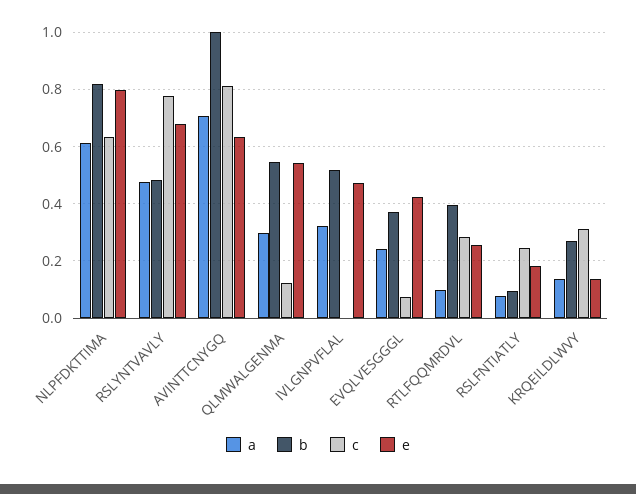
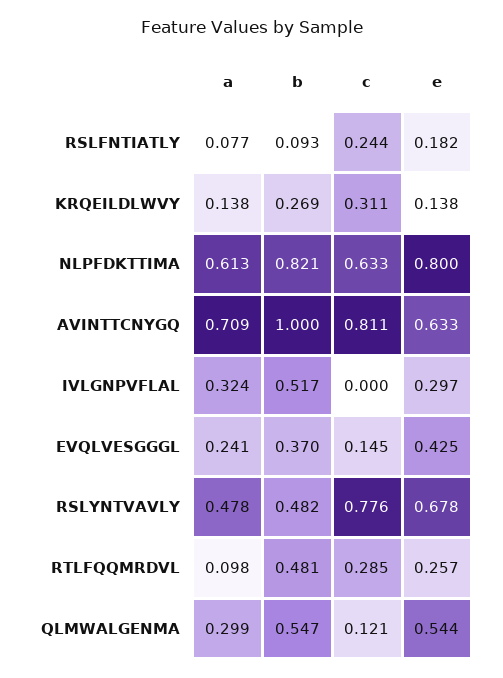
e, IVLGNPVFLAL: 0.475 -> 0.297
c, EVQLVESGGGL: 0.075 -> 0.145
b, RTLFQQMRDVL: 0.4 -> 0.481

